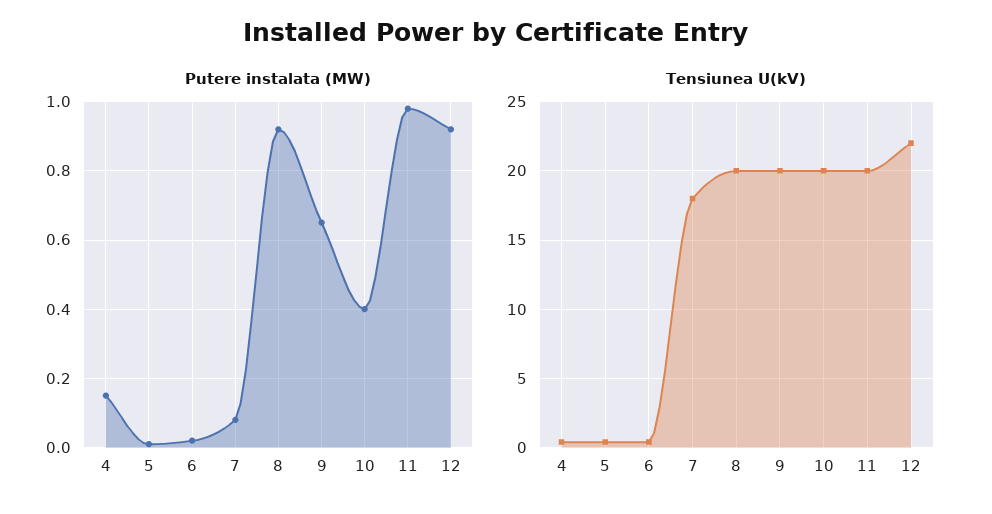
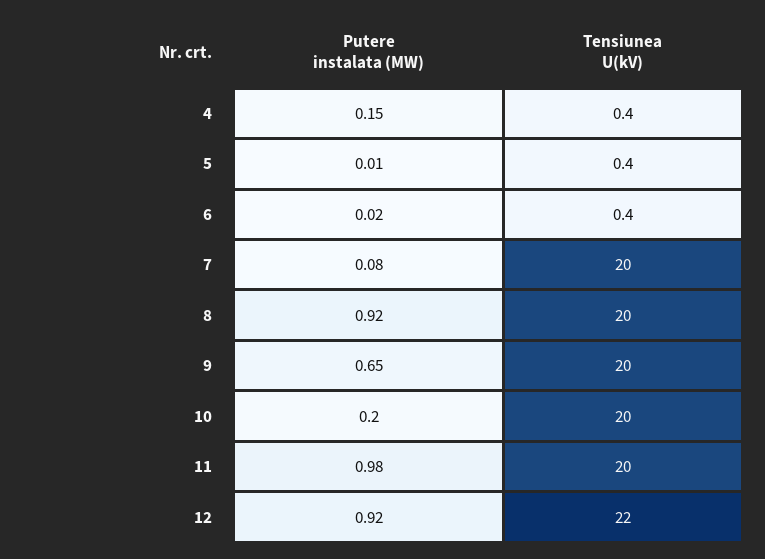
Putere instalata (MW), 10: 0.4 -> 0.2
Tensiunea U(kV), 7: 18 -> 20

